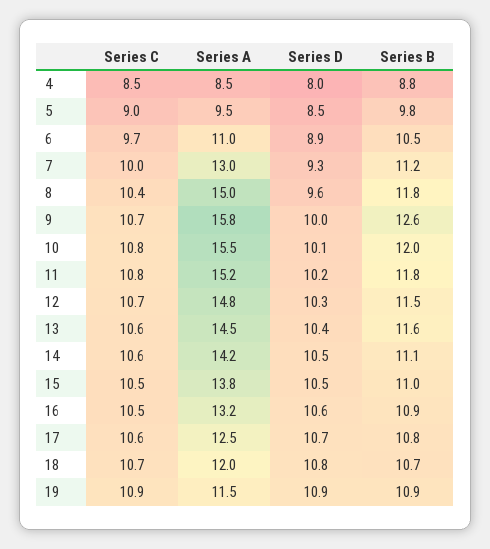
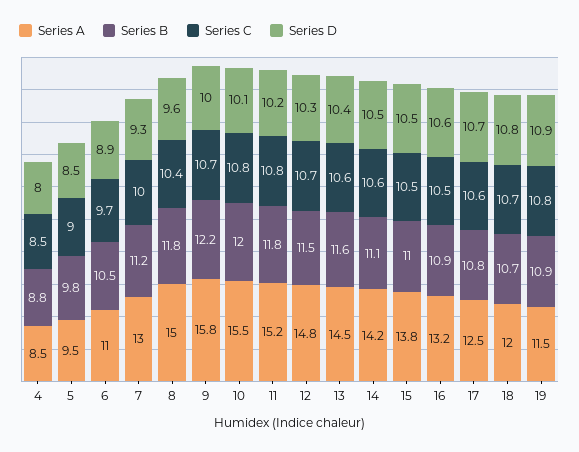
Series B, 9: 12.6 -> 12.2
Series C, 19: 10.9 -> 10.8

